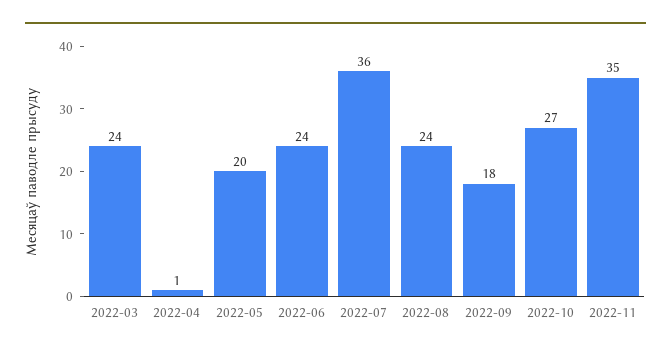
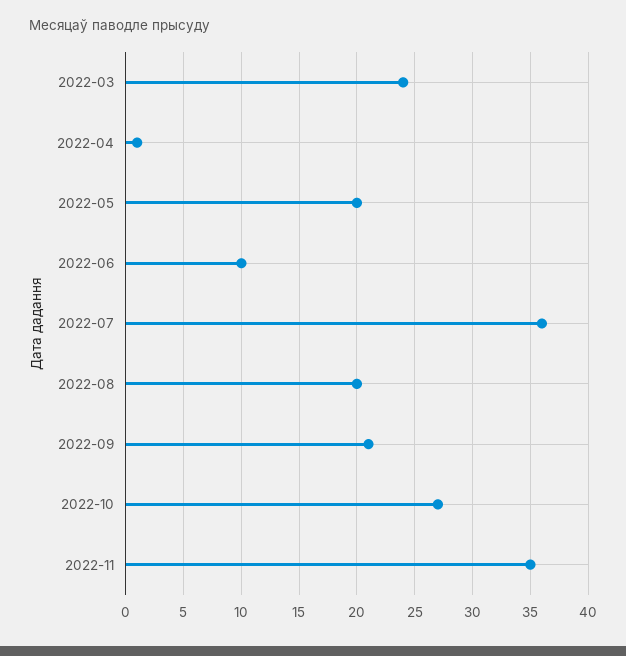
2022-06: 24 -> 10
2022-08: 24 -> 20
2022-09: 18 -> 21

